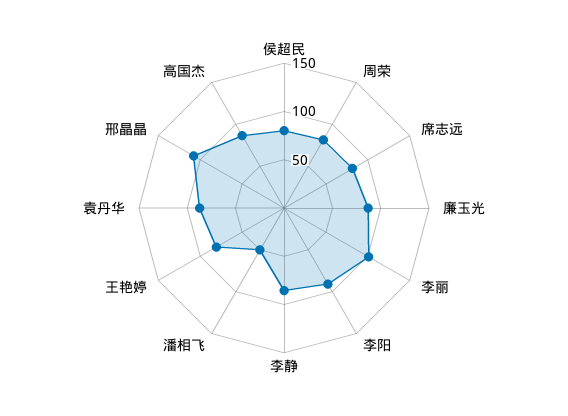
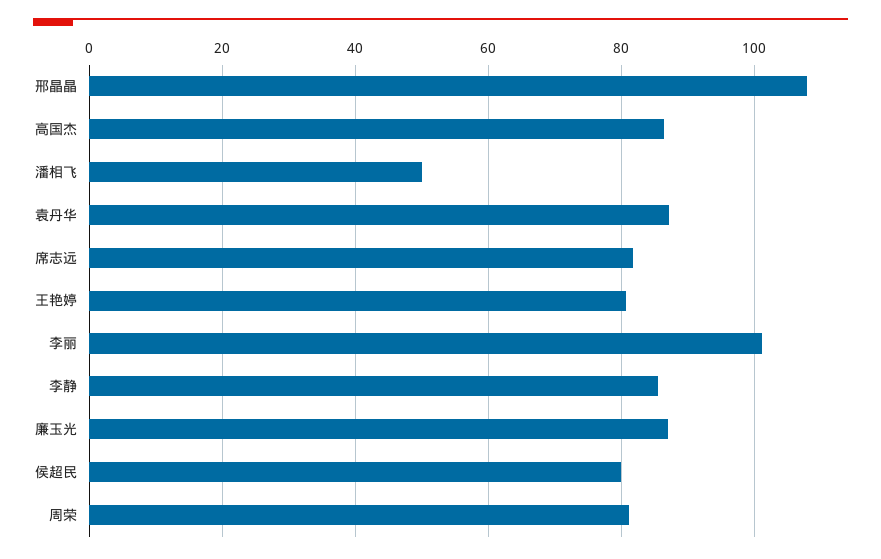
李阳: 90 -> none

